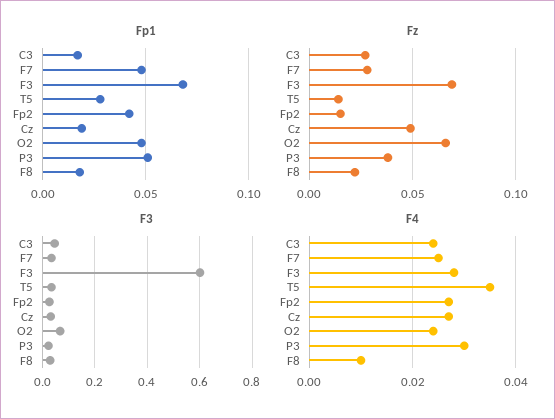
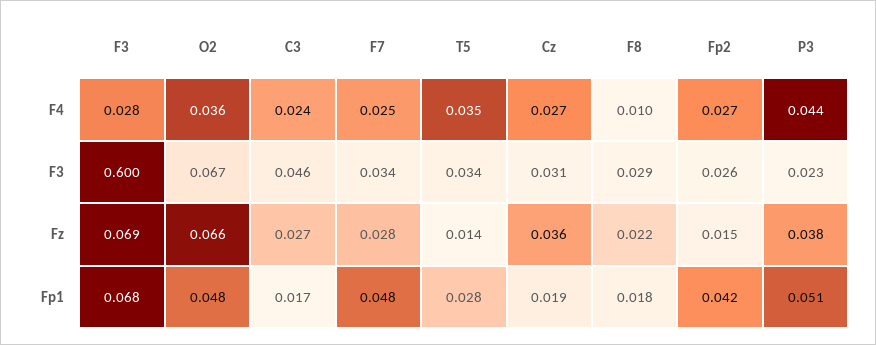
Fz, Cz: 0.05 -> 0.036
F4, O2: 0.025 -> 0.036
F4, P3: 0.03 -> 0.044

